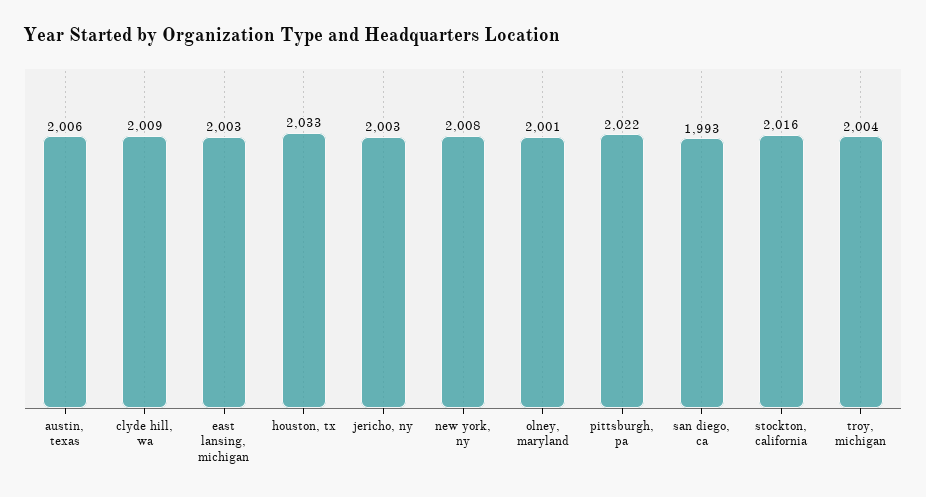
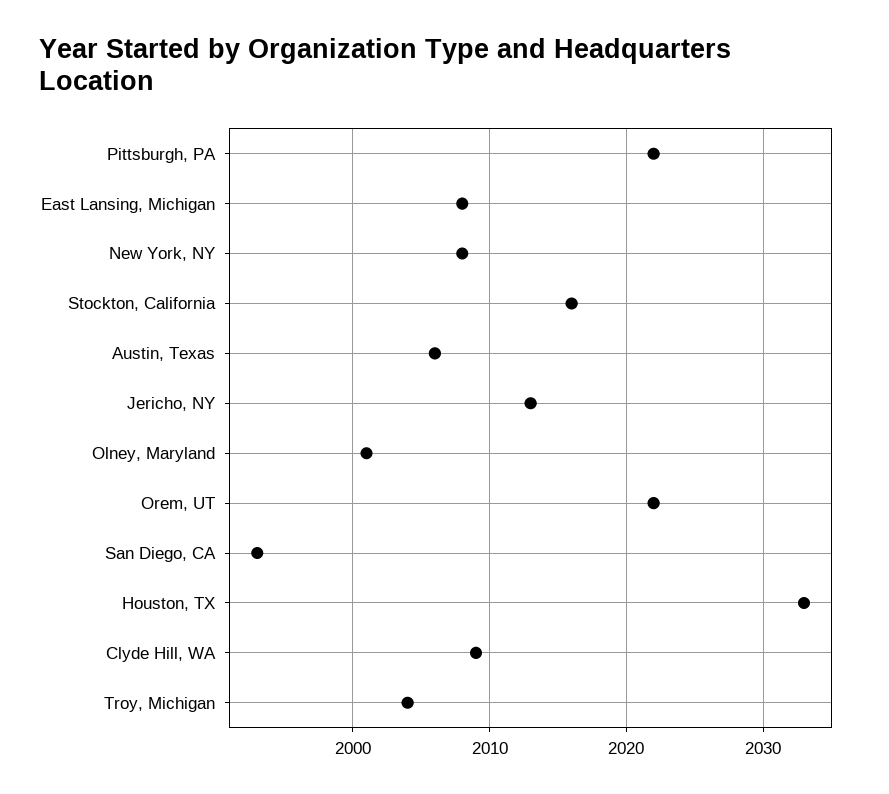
east lansing, michigan: 2003 -> 2008
jericho, ny: 2003 -> 2013
Orem, UT: none -> 2022

